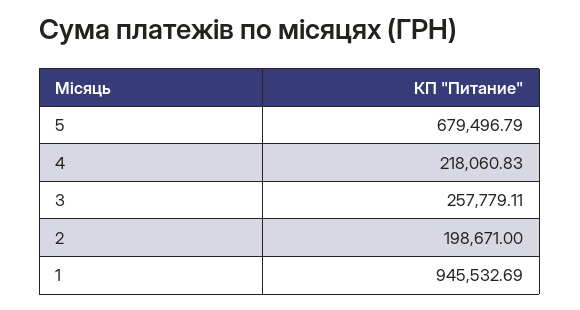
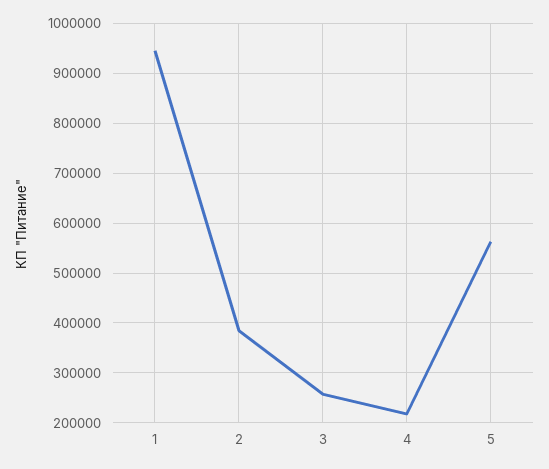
5: 679496.79 -> 560000
2: 198671 -> 380000

